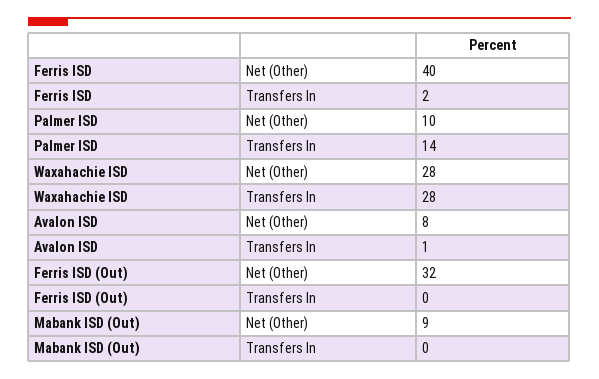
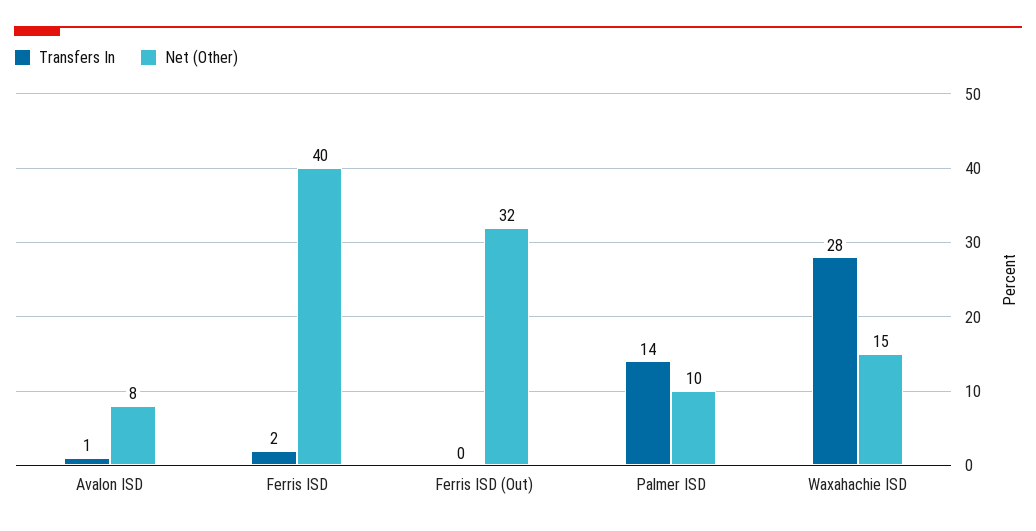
Net (Other), Waxahachie ISD: 28 -> 15
Net (Other), Mabank ISD (Out): 9 -> none
Transfers In, Mabank ISD (Out): 0 -> none

